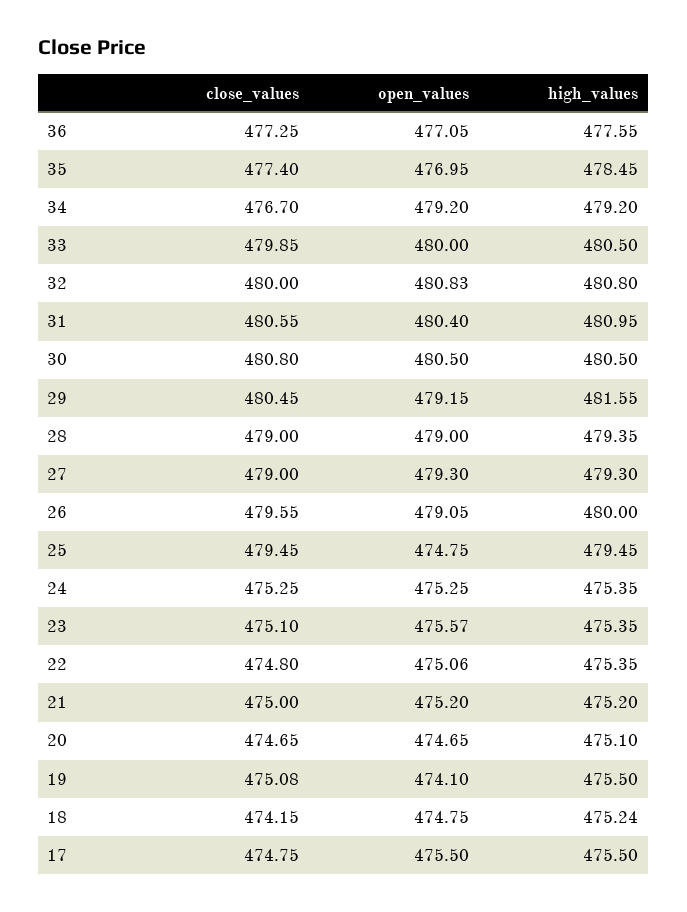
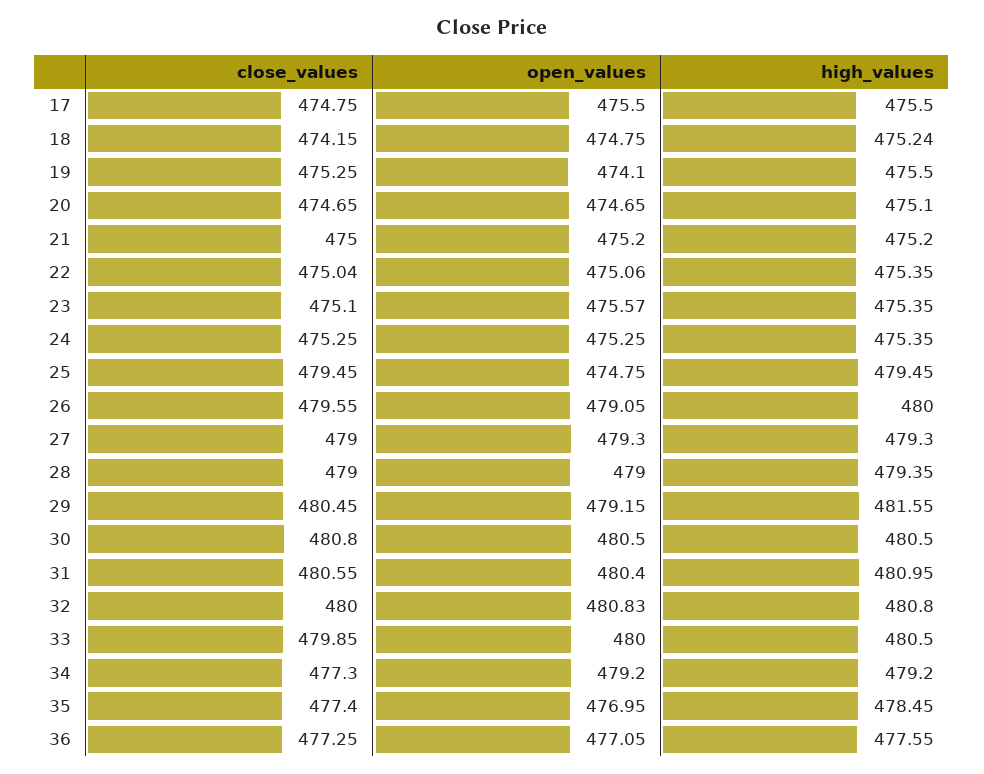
close_values, 34: 476.7 -> 477.3
close_values, 22: 474.8 -> 475.04
close_values, 19: 475.08 -> 475.25

